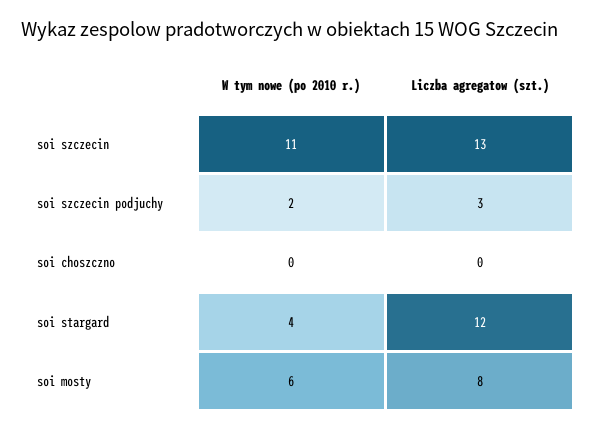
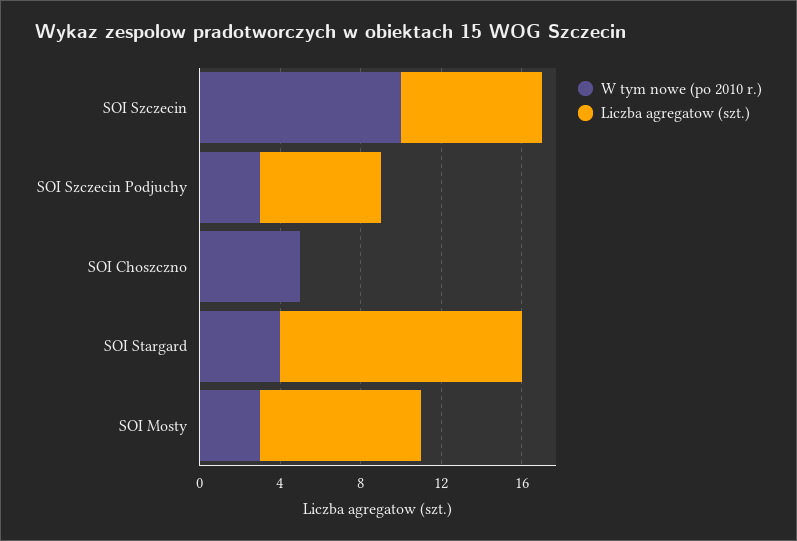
W tym nowe (po 2010 r.), soi szczecin: 11 -> 10
Liczba agregatow (szt.), soi szczecin: 13 -> 7
W tym nowe (po 2010 r.), soi szczecin podjuchy: 2 -> 3
Liczba agregatow (szt.), soi szczecin podjuchy: 3 -> 6
W tym nowe (po 2010 r.), soi choszczno: 0 -> 5
W tym nowe (po 2010 r.), soi mosty: 6 -> 3

